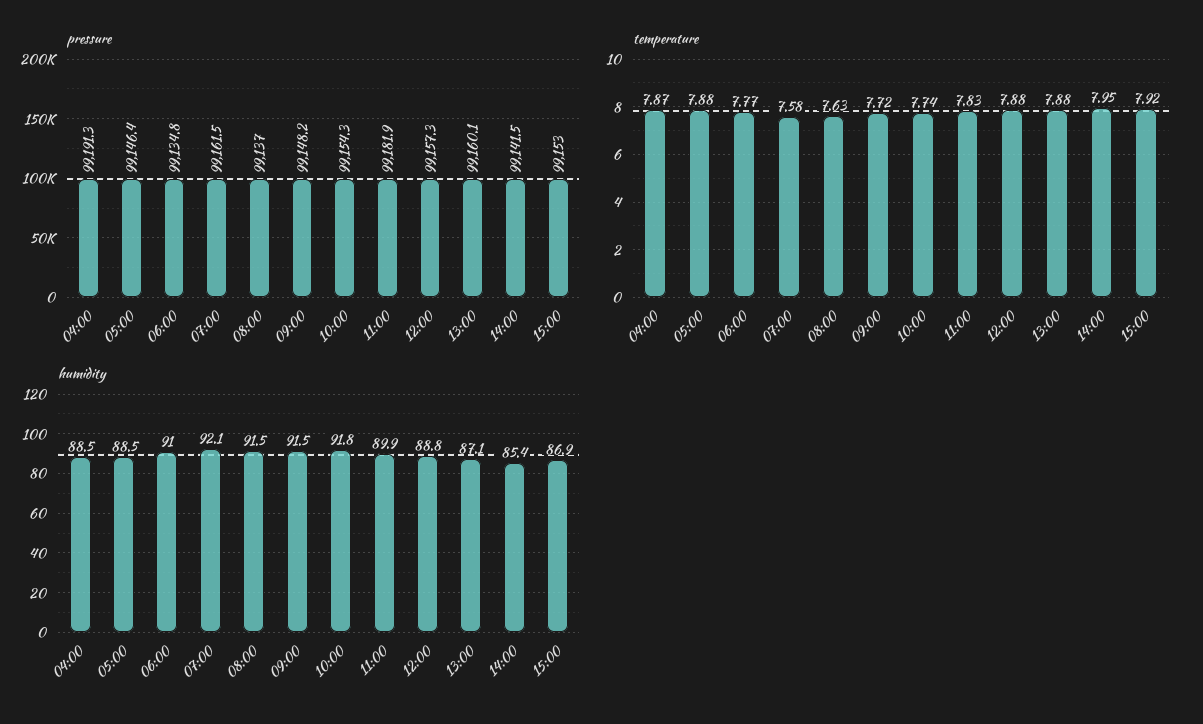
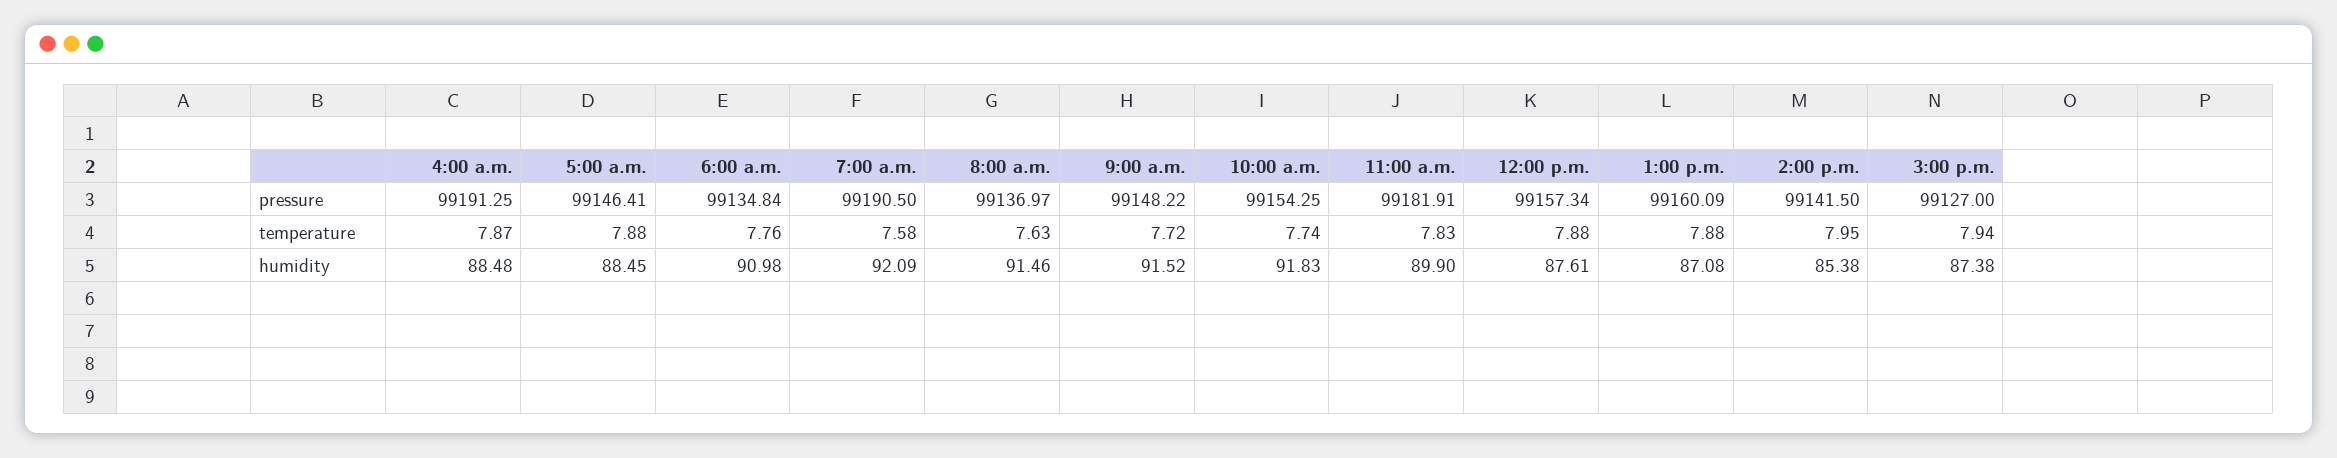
pressure, 07:00: 99161.5 -> 99190.5
pressure, 15:00: 99153 -> 99127
temperature, 06:00: 7.77 -> 7.76
temperature, 15:00: 7.92 -> 7.94
humidity, 12:00: 88.8 -> 87.61
humidity, 15:00: 86.9 -> 87.38

